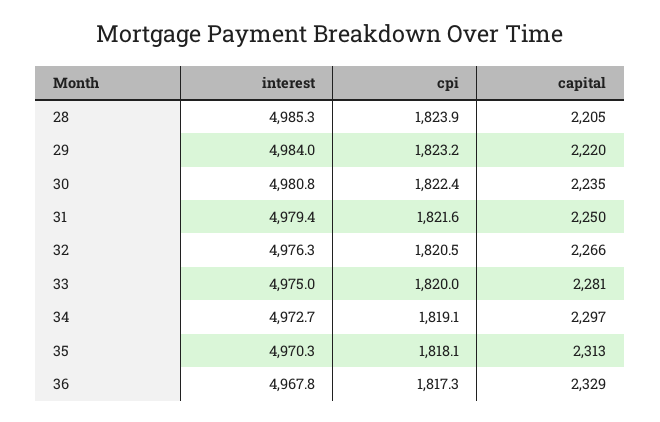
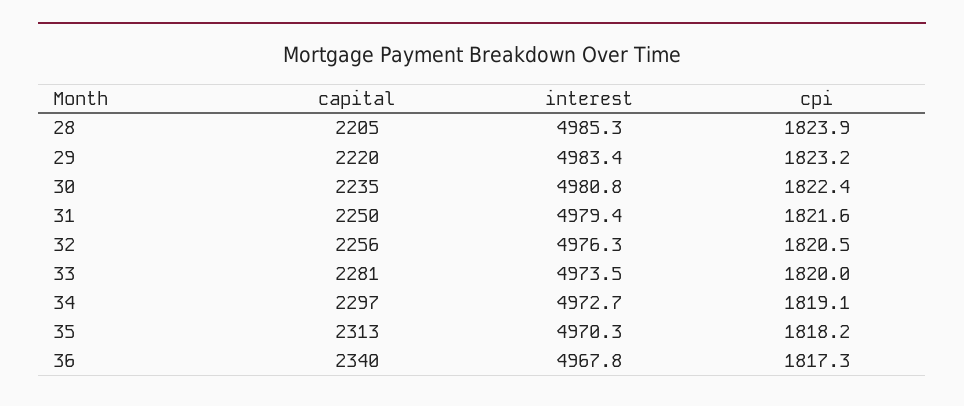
interest, 29: 4984 -> 4983.4
capital, 32: 2266 -> 2256
interest, 33: 4975 -> 4973.5
cpi, 35: 1818.1 -> 1818.2
capital, 36: 2329 -> 2340

